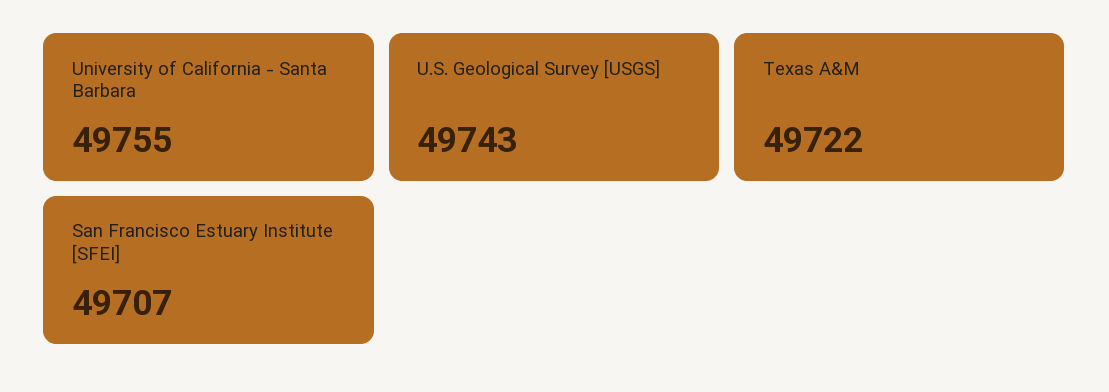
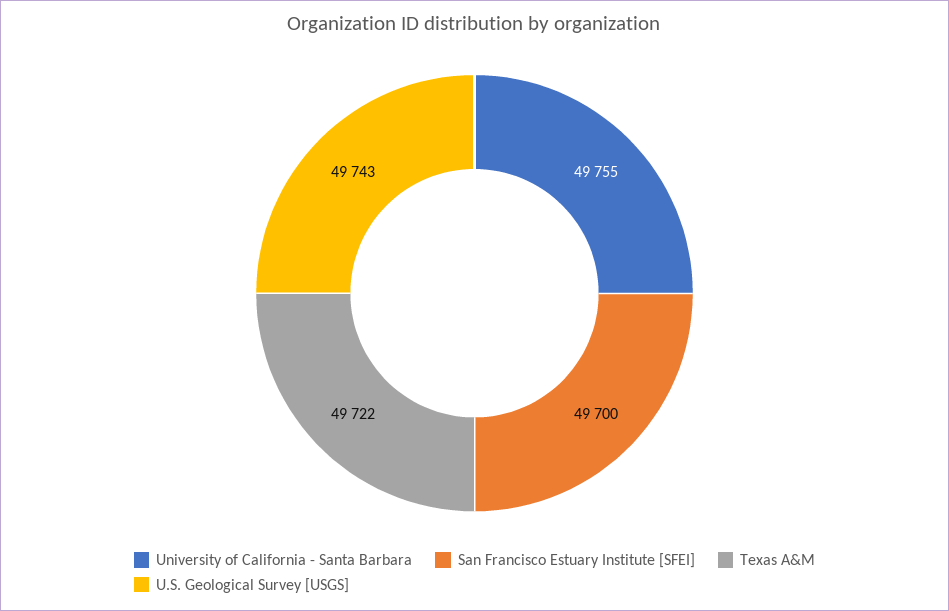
San Francisco Estuary Institute [SFEI]: 49707 -> 49700

